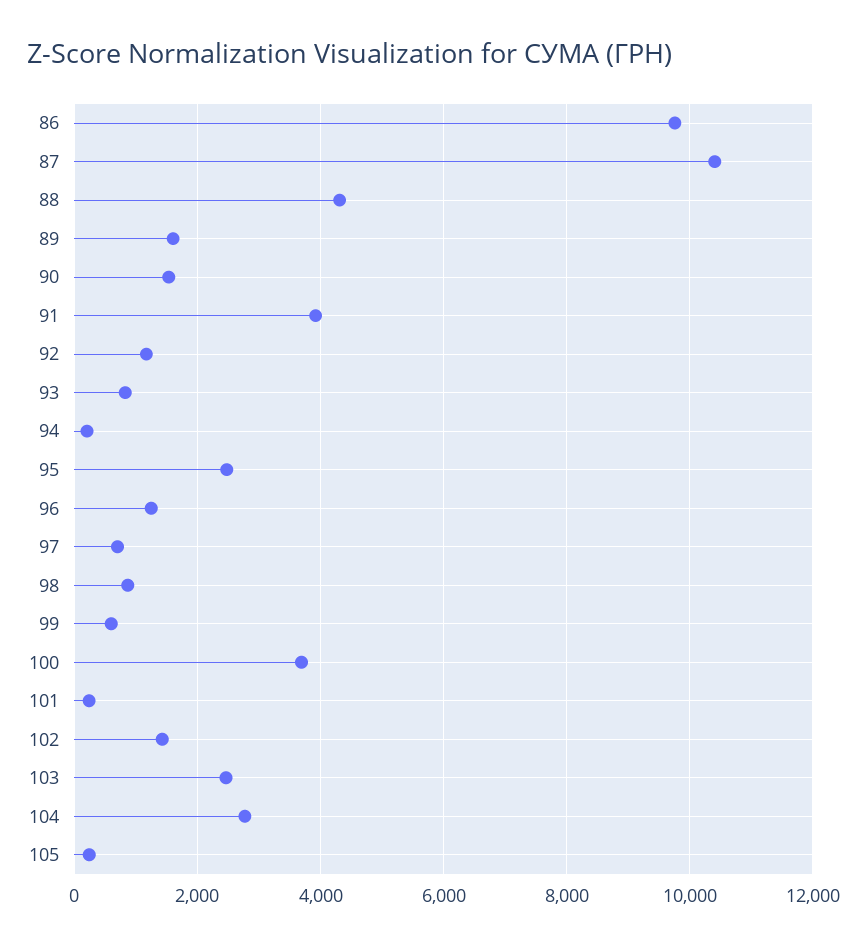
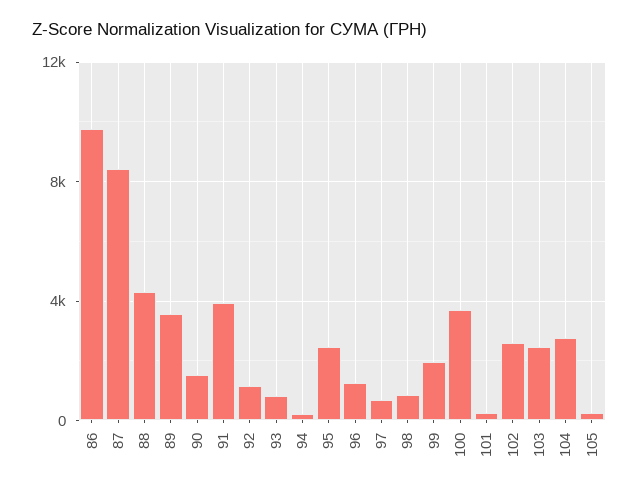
87: 10400 -> 8500
89: 1600 -> 3500
99: 600 -> 2000
102: 1400 -> 2500

